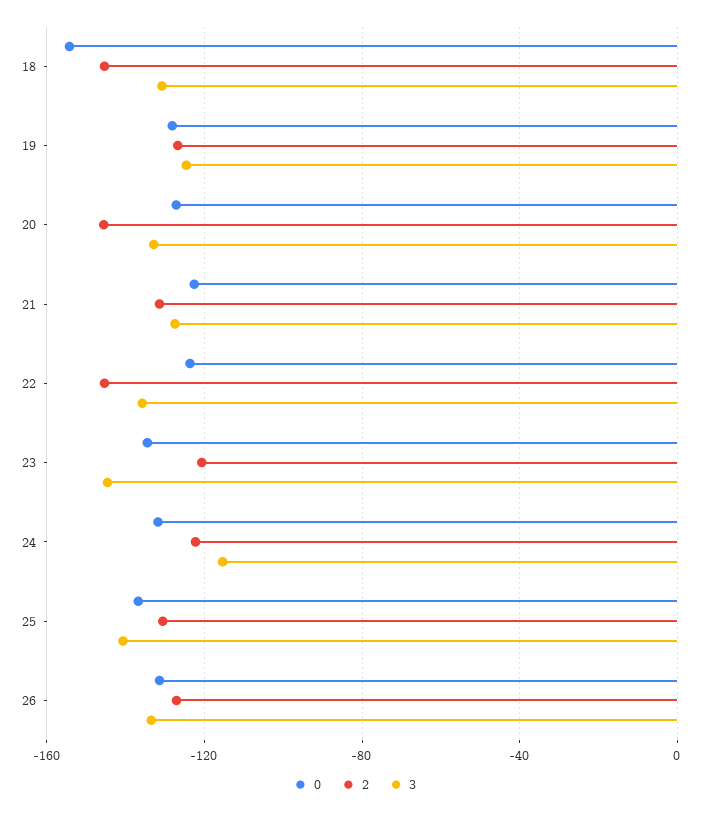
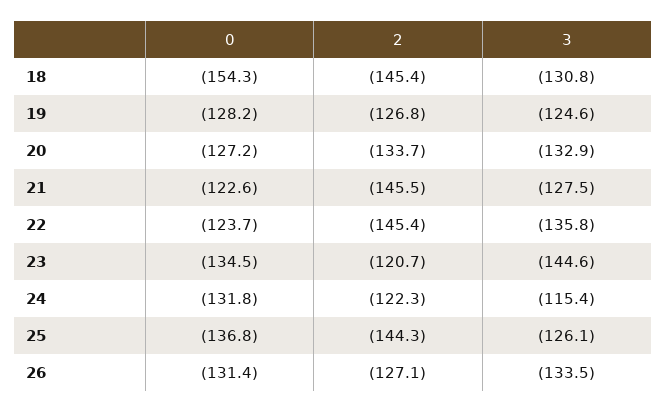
2, 20: -145 -> -133.7
2, 21: -130 -> -145.5
2, 25: -130 -> -144.3
3, 25: -140 -> -126.1

